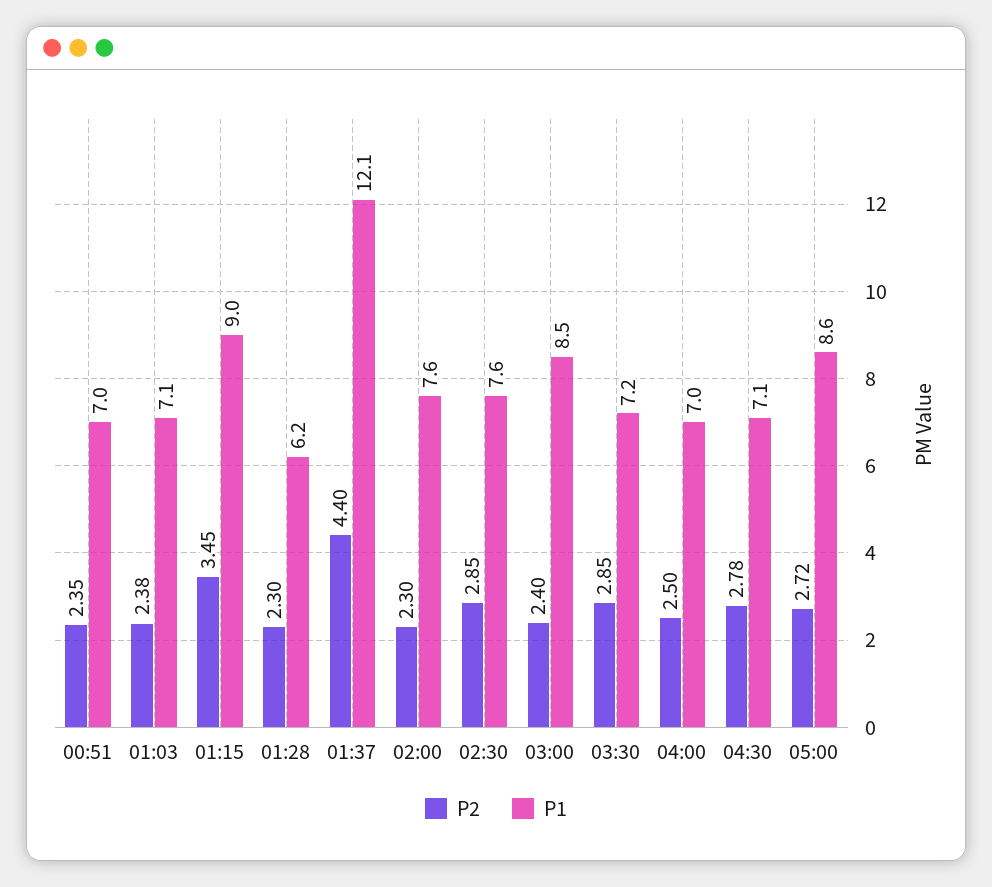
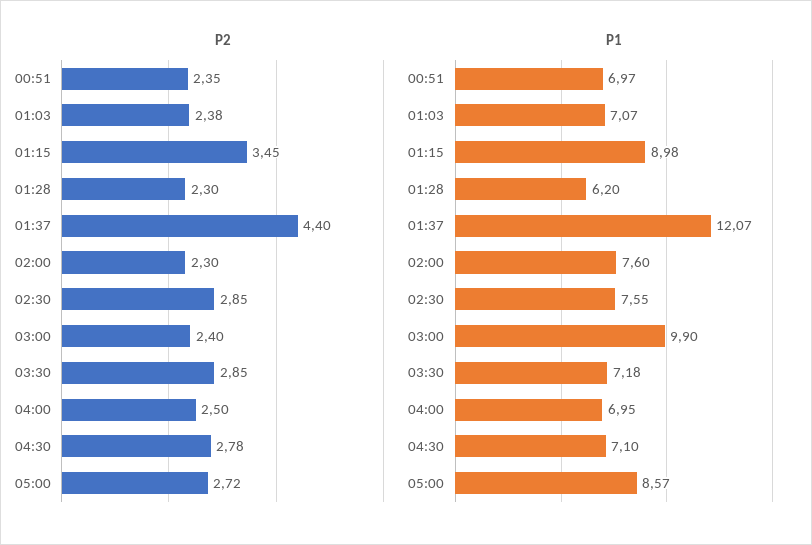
P1, 03:00: 8.5 -> 9.9

